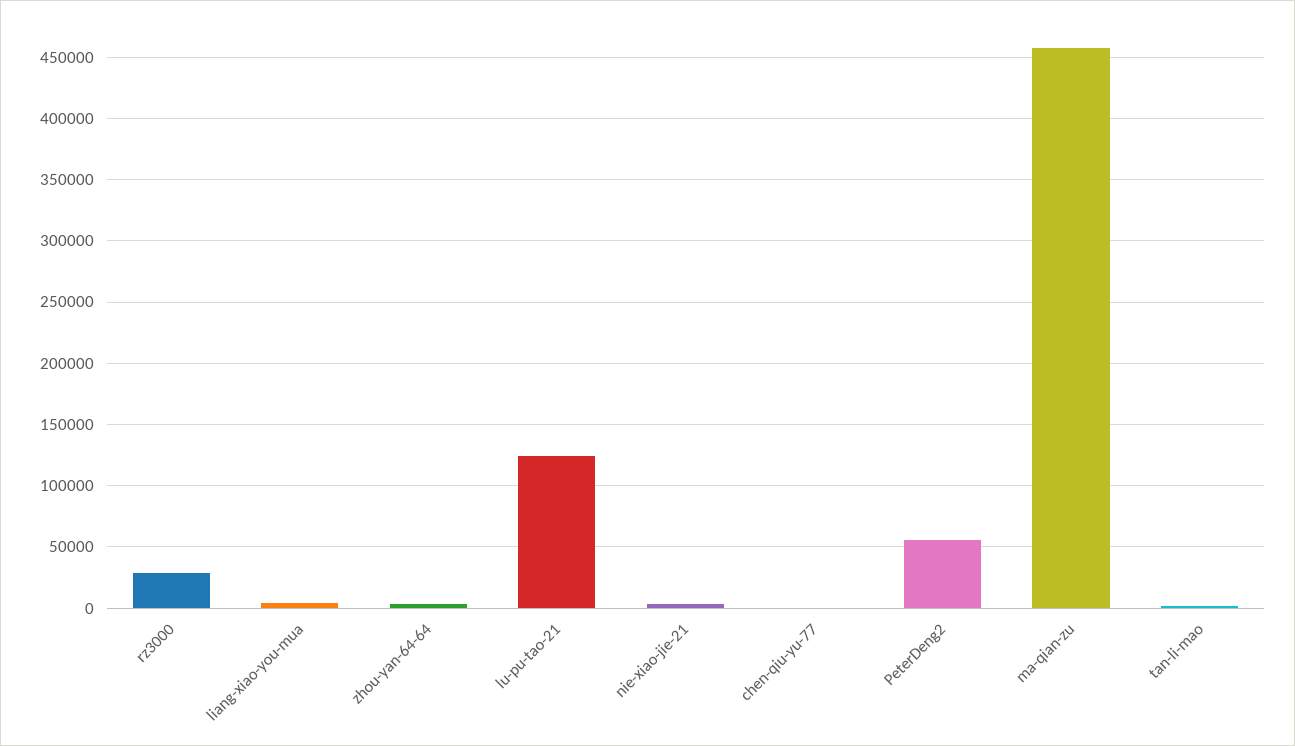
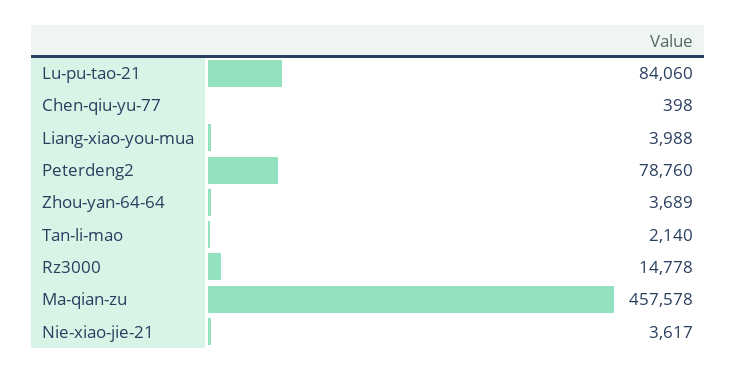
rz3000: 30000 -> 14778
lu-pu-tao-21: 125000 -> 84060
PeterDeng2: 55000 -> 78760

